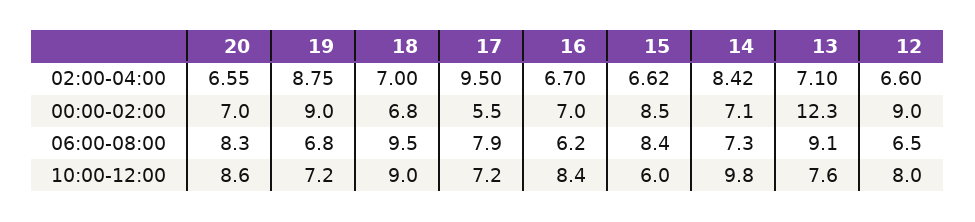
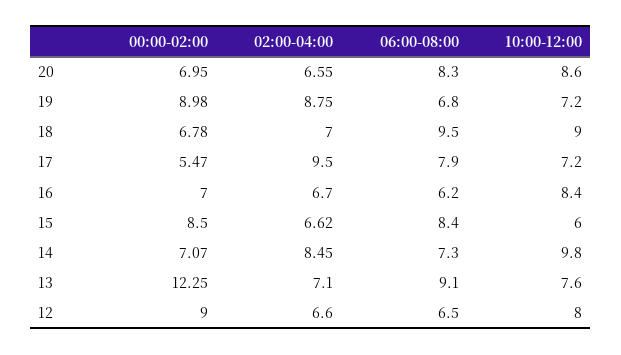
14, 02:00-04:00: 8.42 -> 8.45

